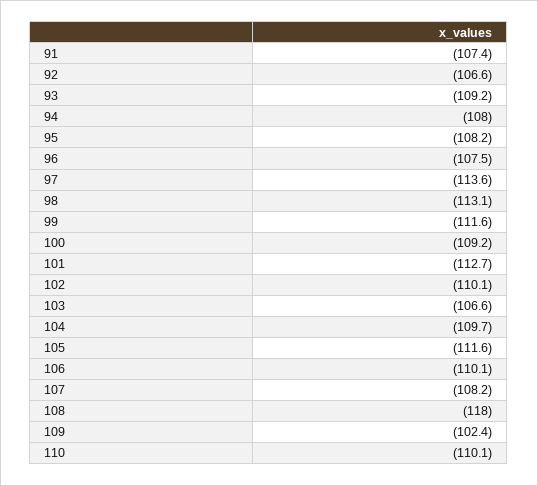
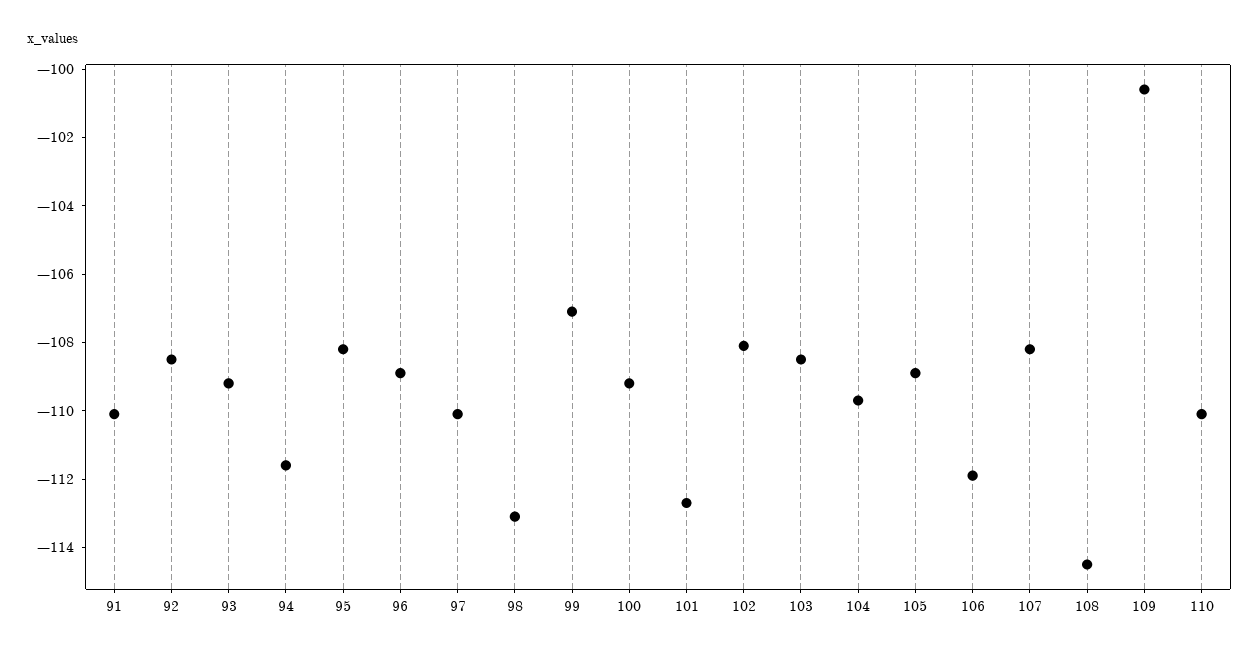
91: -107.4 -> -110
92: -106.6 -> -108.5
94: -108 -> -111.5
96: -107.5 -> -109
97: -113.6 -> -110
99: -111.6 -> -107
102: -110.1 -> -108
103: -106.6 -> -108.5
105: -111.6 -> -109
106: -110.1 -> -112
108: -118 -> -114.5
109: -102.4 -> -100.5

